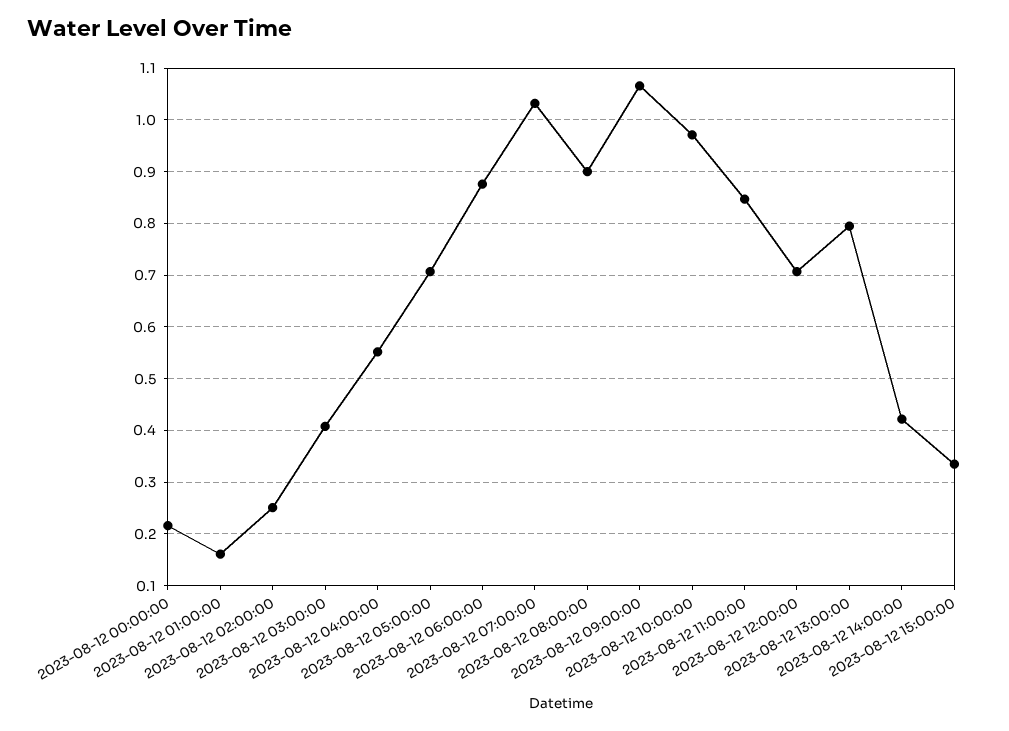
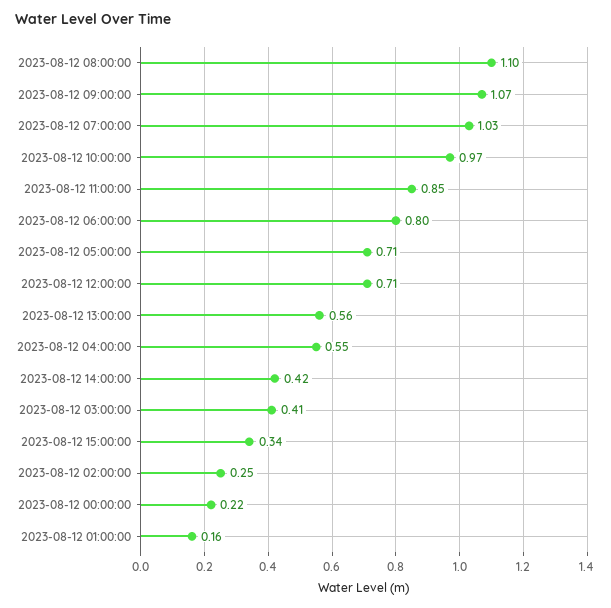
2023-08-12 06:00:00: 0.88 -> 0.8
2023-08-12 08:00:00: 0.9 -> 1.1
2023-08-12 13:00:00: 0.8 -> 0.56

